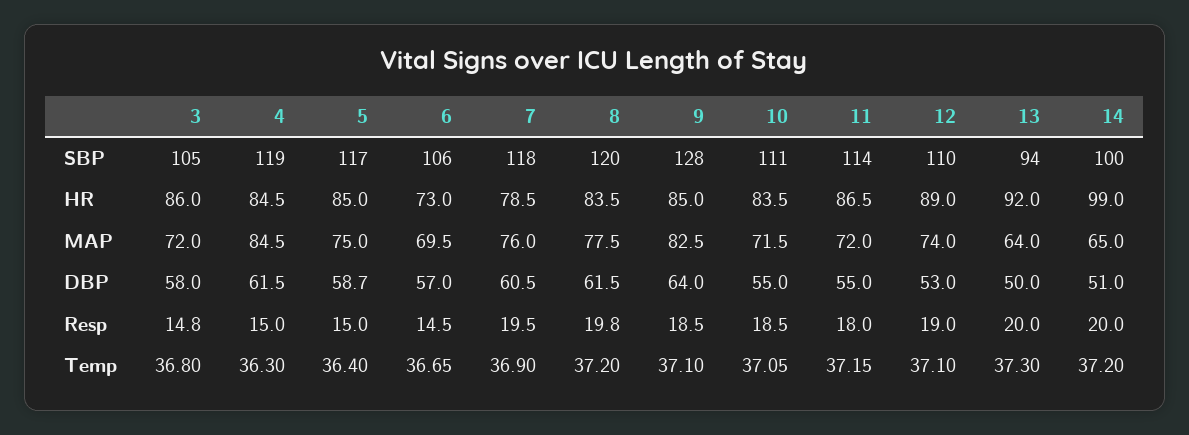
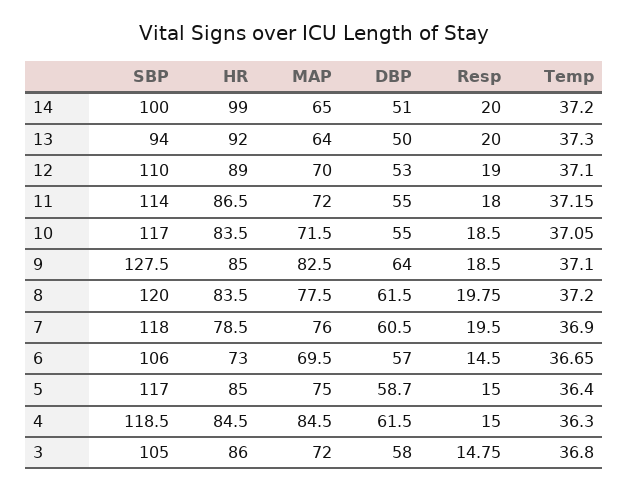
10, SBP: 111 -> 117
12, MAP: 74 -> 70

